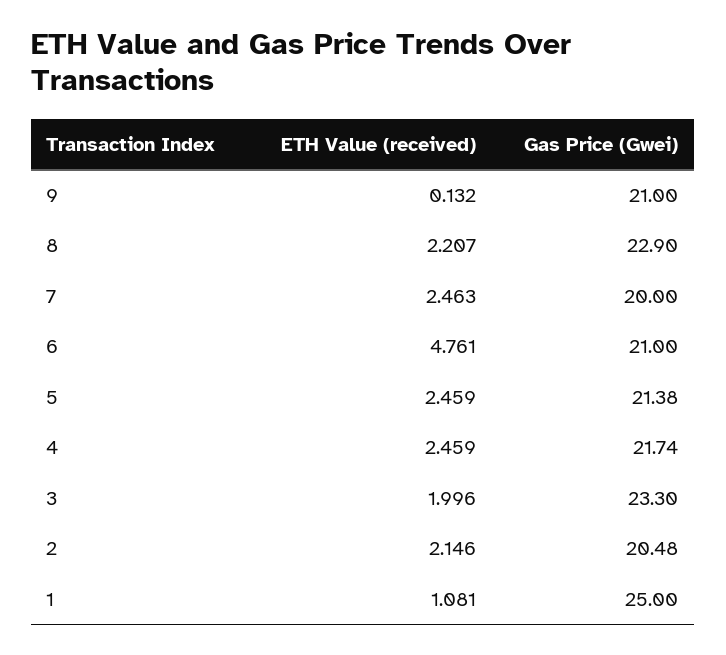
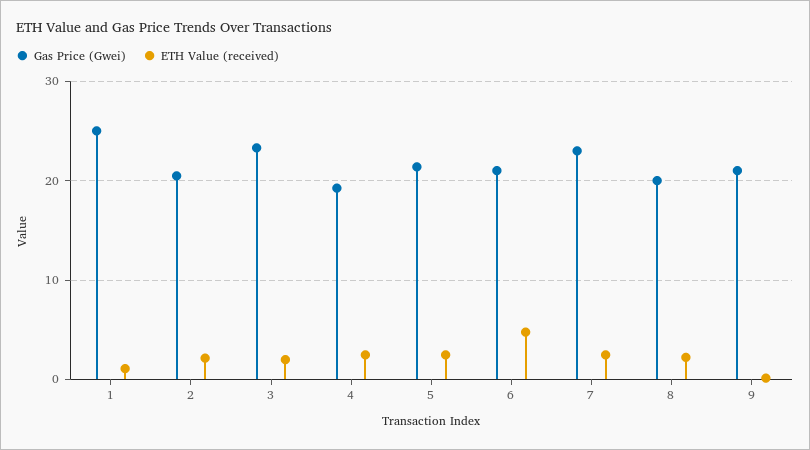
Gas Price (Gwei), 8: 22.9 -> 20
Gas Price (Gwei), 7: 20 -> 23
Gas Price (Gwei), 4: 21.74 -> 19

